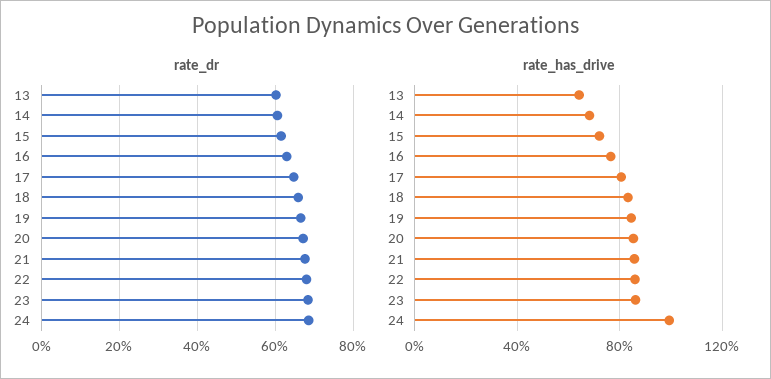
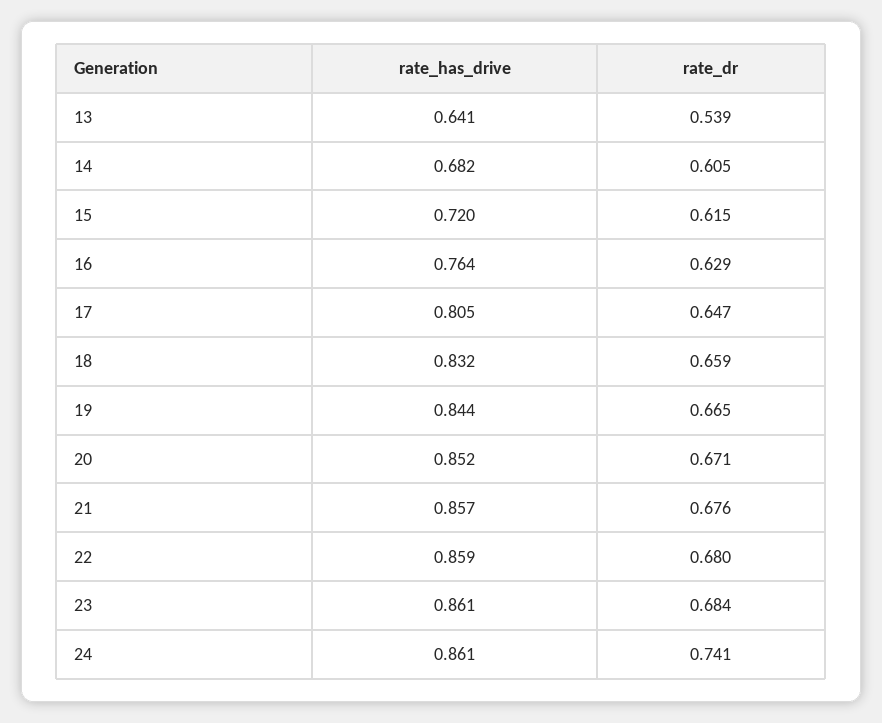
rate_dr, 13: 0.6 -> 0.539
rate_dr, 24: 0.68 -> 0.741
rate_has_drive, 24: 1 -> 0.861

